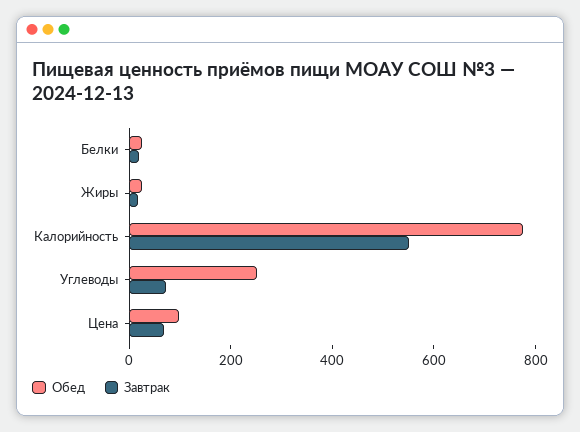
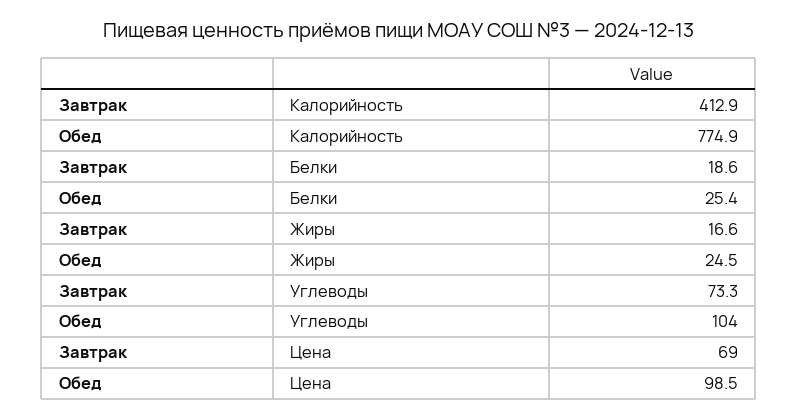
Завтрак, Калорийность: 550 -> 412.9
Обед, Углеводы: 250 -> 104

